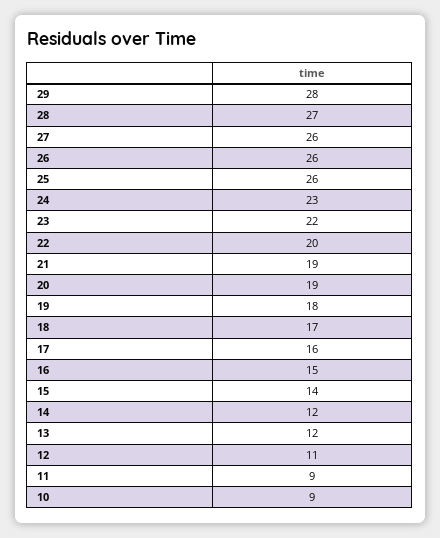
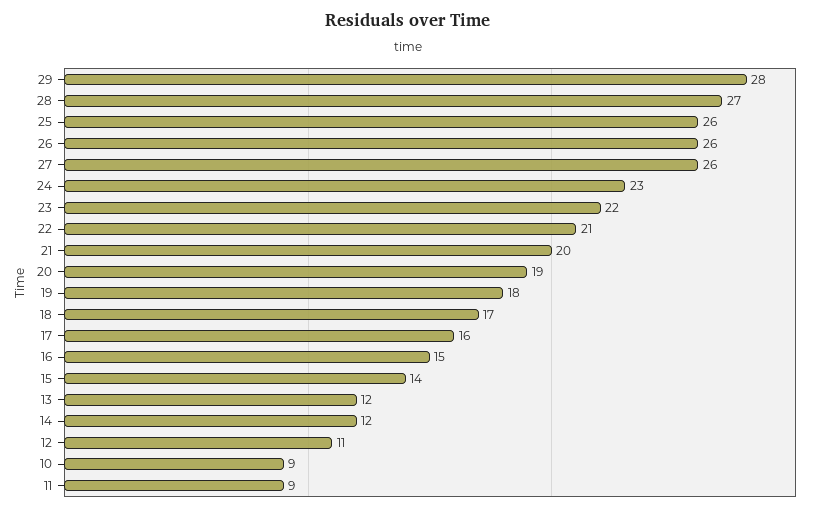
22: 20 -> 21
21: 19 -> 20

